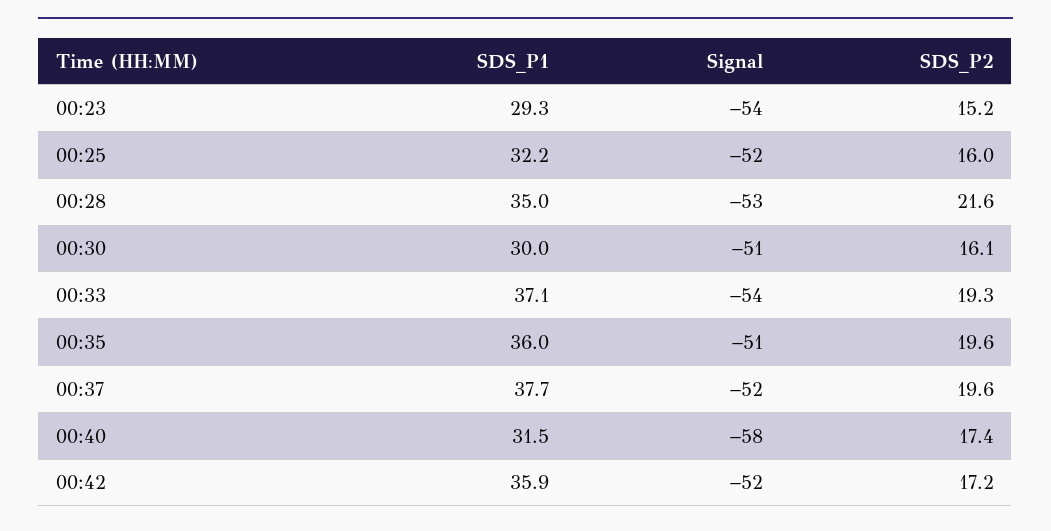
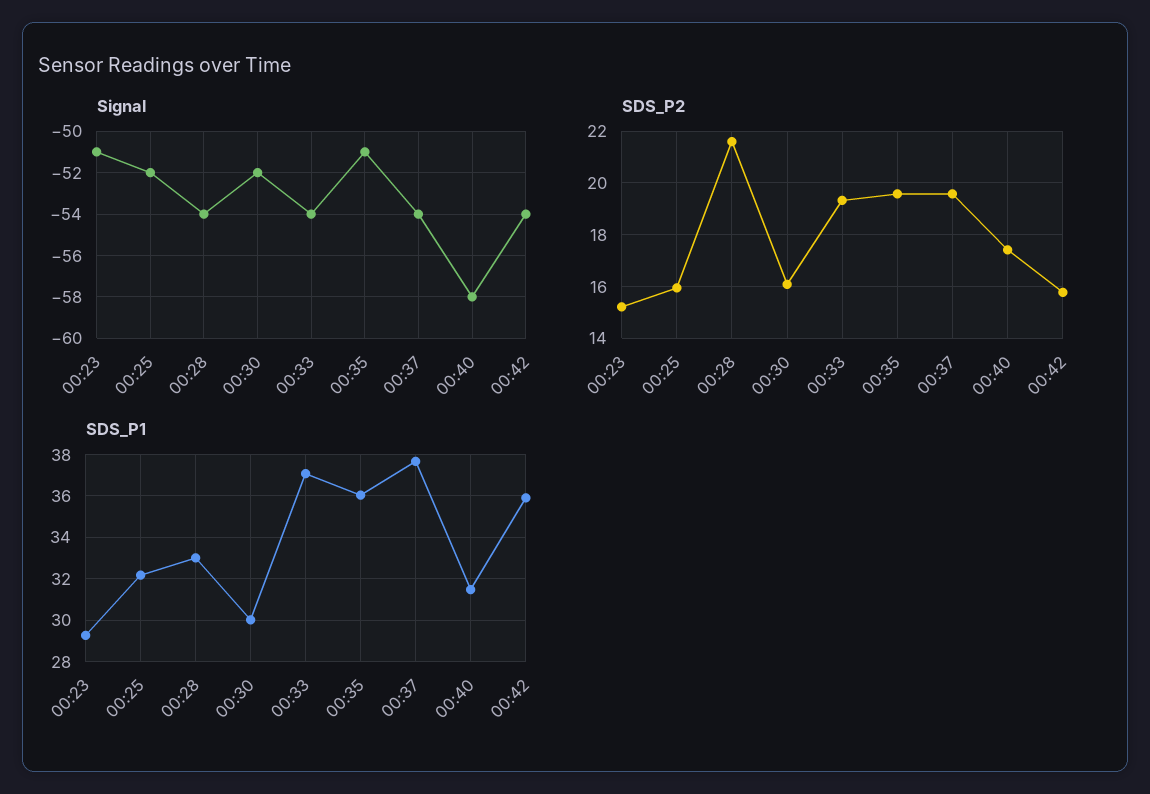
Signal, 00:23: -54 -> -51
SDS_P1, 00:28: 35 -> 33
Signal, 00:28: -53 -> -54
Signal, 00:30: -51 -> -52
Signal, 00:37: -52 -> -54
Signal, 00:42: -52 -> -54
SDS_P2, 00:42: 17.2 -> 15.75

